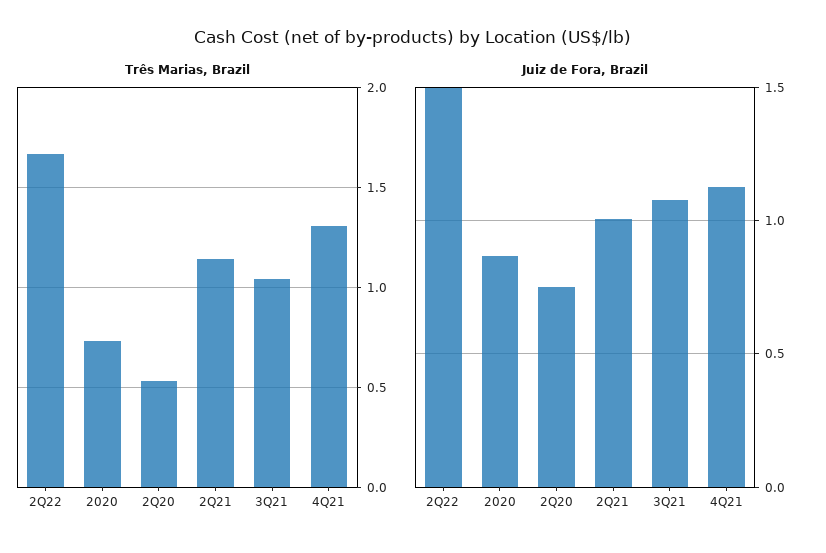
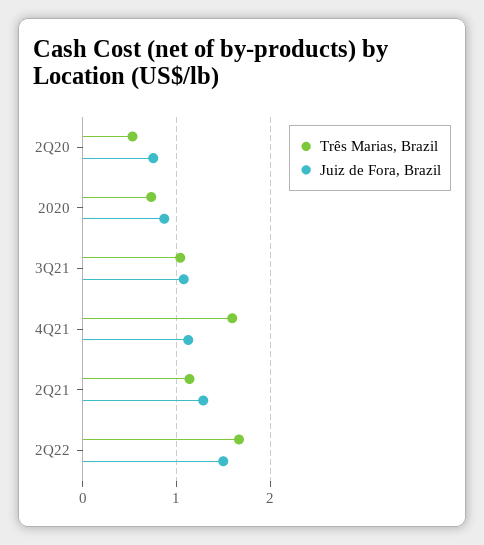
Três Marias, Brazil, 4Q21: 1.3 -> 1.6
Juiz de Fora, Brazil, 2Q21: 1 -> 1.3

